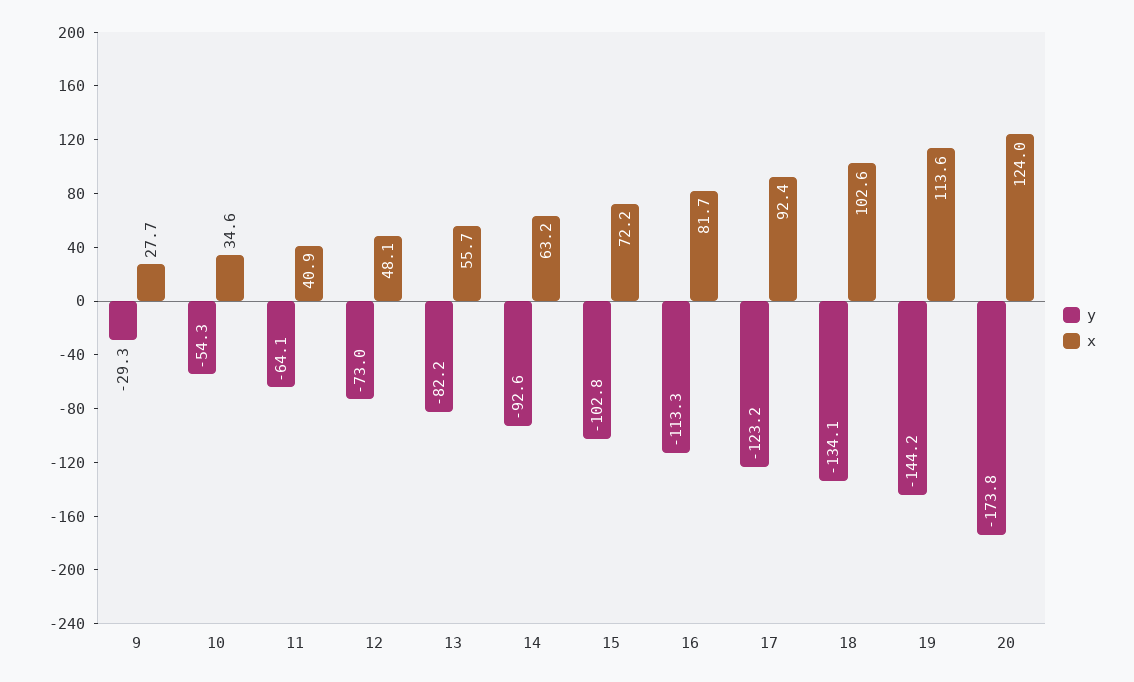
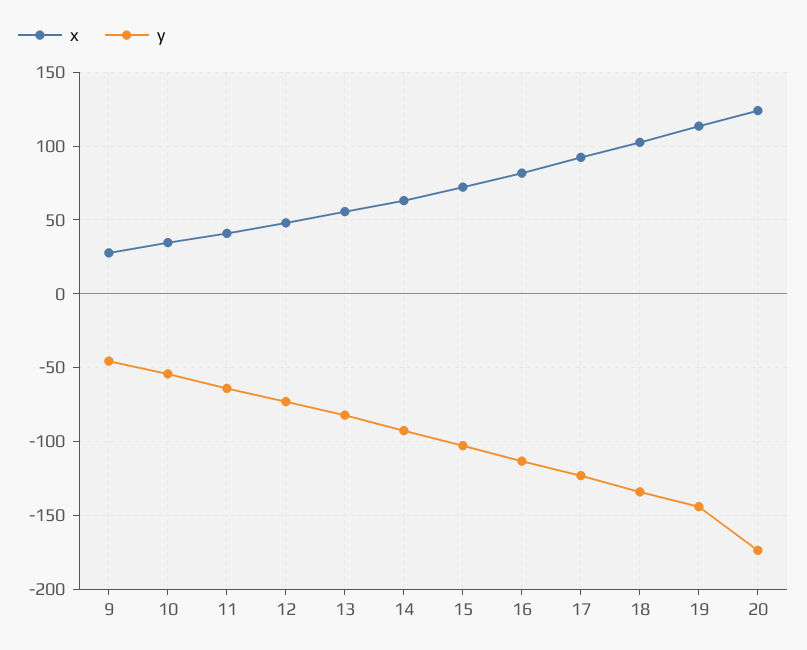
y, 9: -29.3 -> -45

